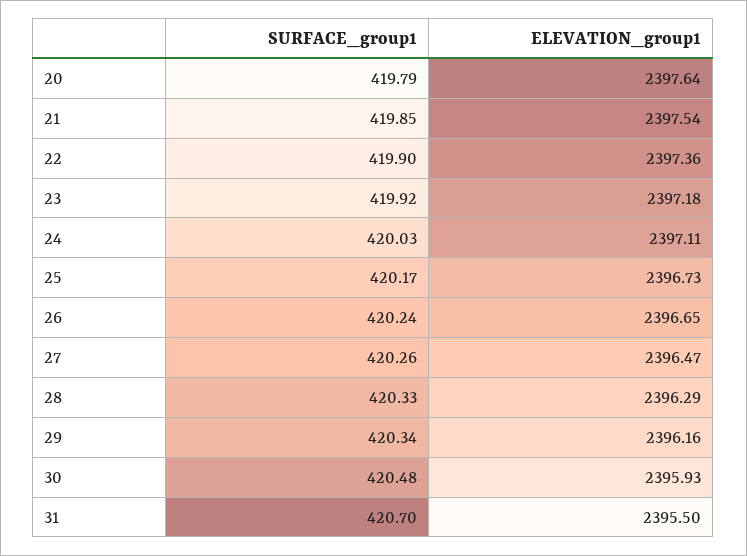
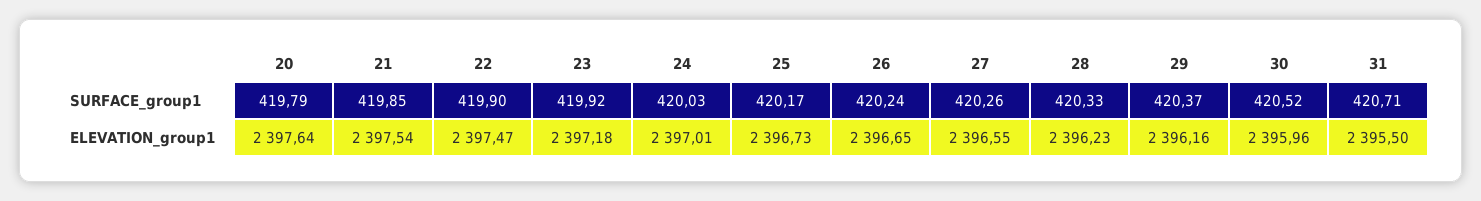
ELEVATION_group1, 22: 2397.36 -> 2397.47
ELEVATION_group1, 24: 2397.11 -> 2397.01
ELEVATION_group1, 27: 2396.47 -> 2396.55
ELEVATION_group1, 28: 2396.29 -> 2396.23
SURFACE_group1, 29: 420.34 -> 420.37
SURFACE_group1, 30: 420.48 -> 420.52
ELEVATION_group1, 30: 2395.93 -> 2395.96
SURFACE_group1, 31: 420.7 -> 420.71

